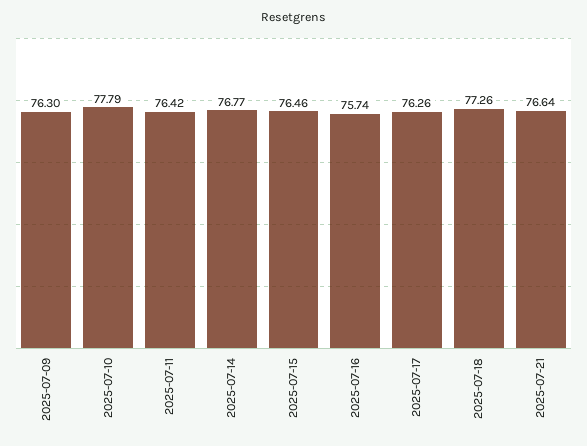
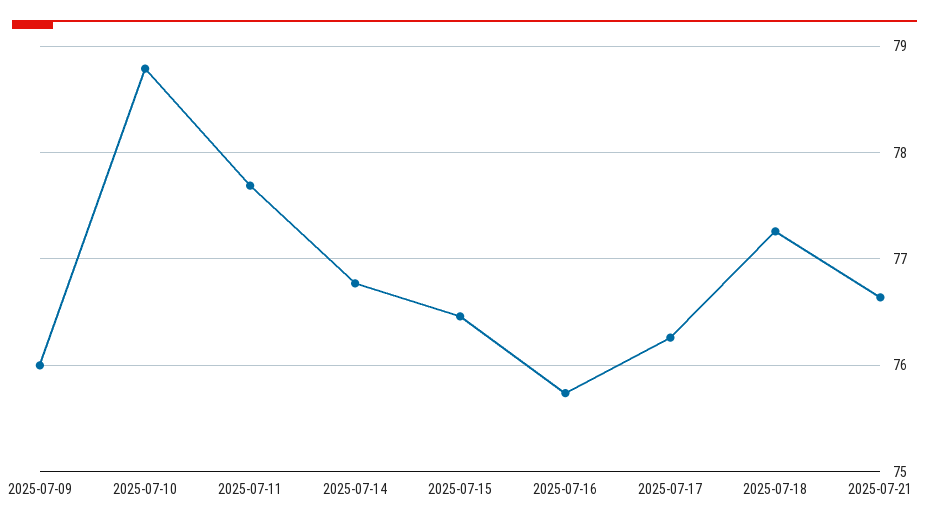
2025-07-09: 76.3 -> 76
2025-07-10: 77.79 -> 78.8
2025-07-11: 76.42 -> 77.7

